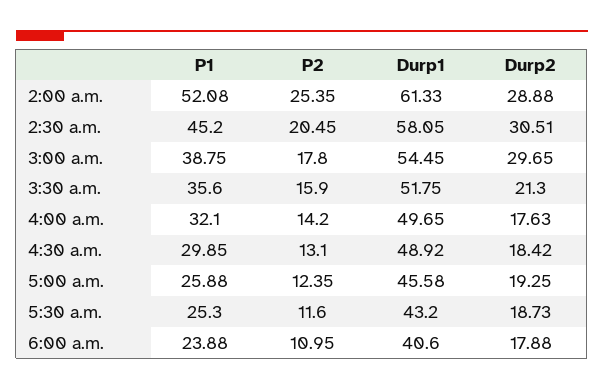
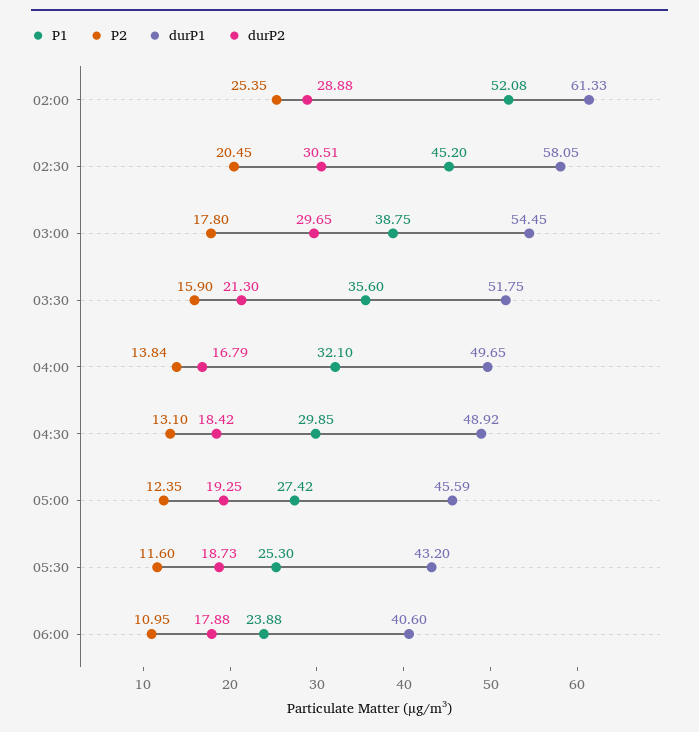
P2, 4:00 a.m.: 14.2 -> 13.84
Durp2, 4:00 a.m.: 17.63 -> 16.79
P1, 5:00 a.m.: 25.88 -> 27.42
Durp1, 5:00 a.m.: 45.58 -> 45.59

